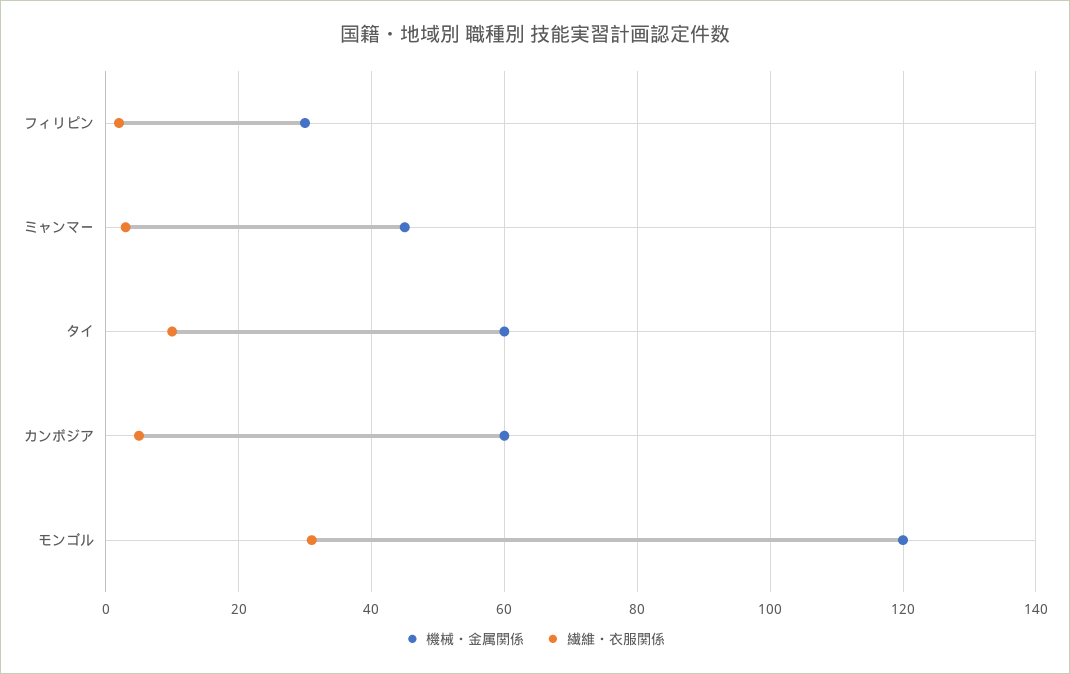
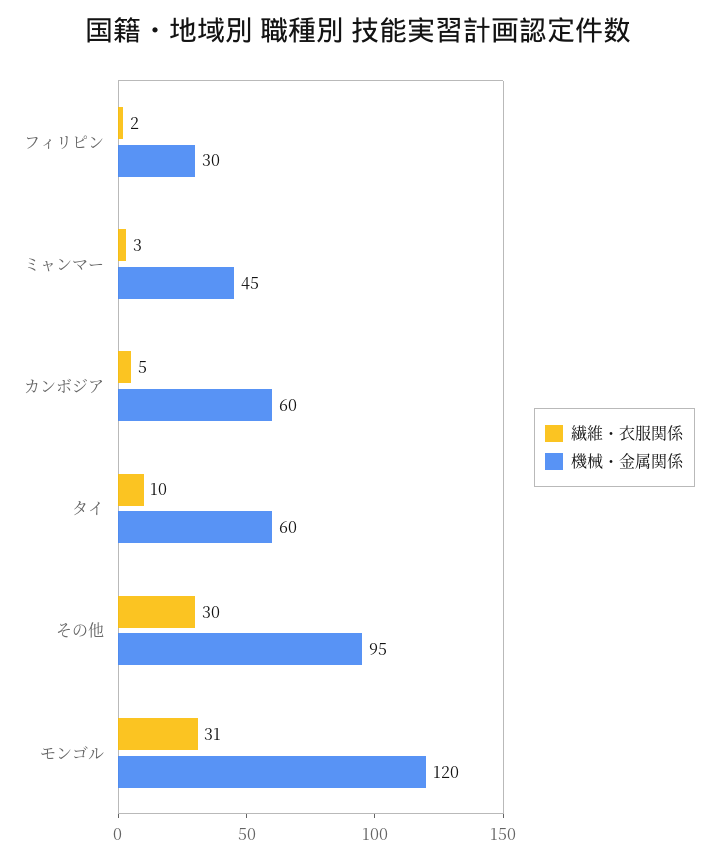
繊維・衣服関係, その他: none -> 30
機械・金属関係, その他: none -> 95

